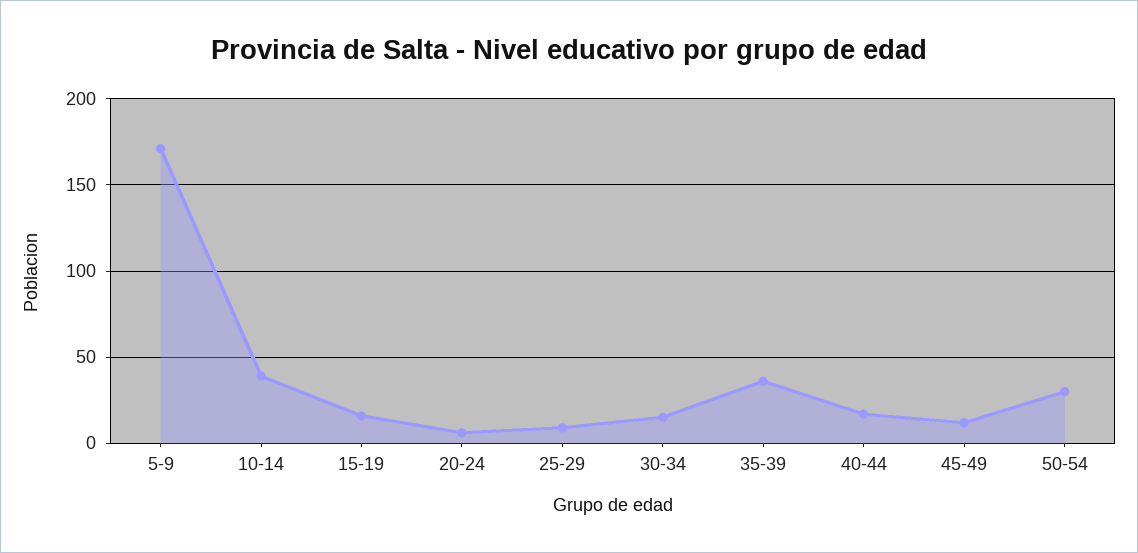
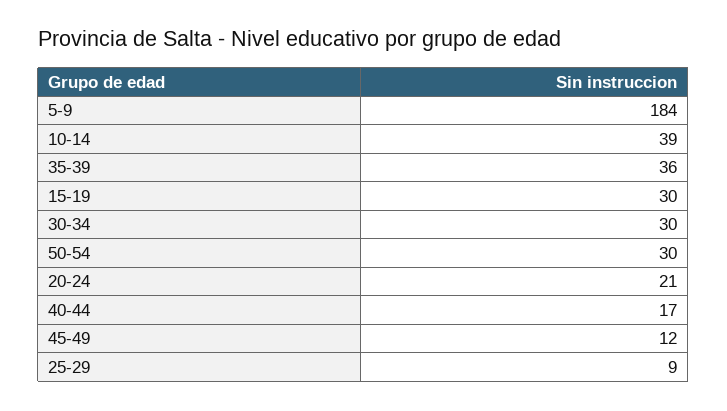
5-9: 170 -> 184
15-19: 15 -> 30
20-24: 5 -> 21
30-34: 15 -> 30

